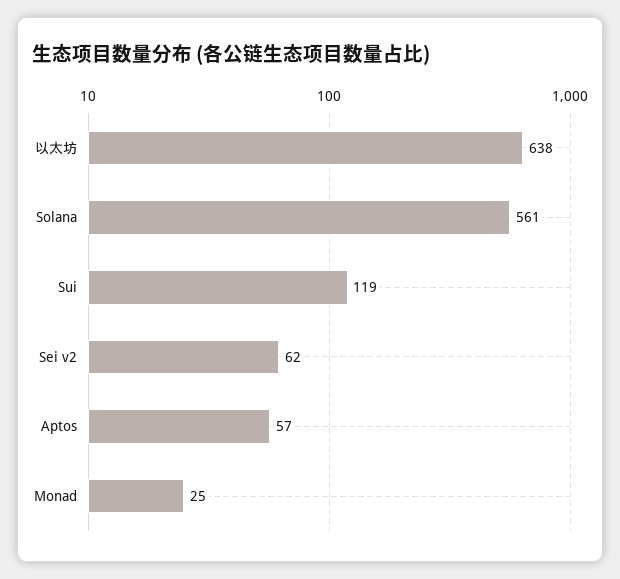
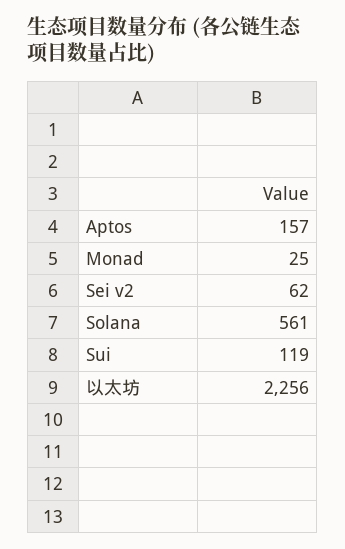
以太坊: 638 -> 2256
Aptos: 57 -> 157

